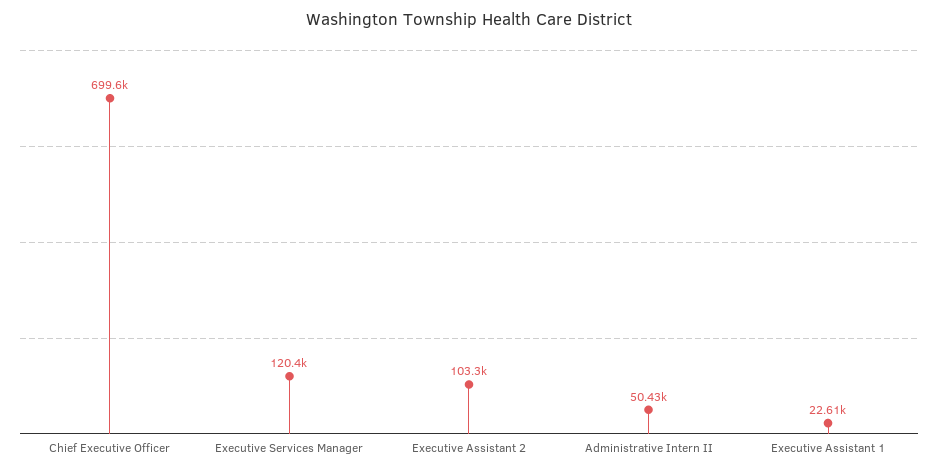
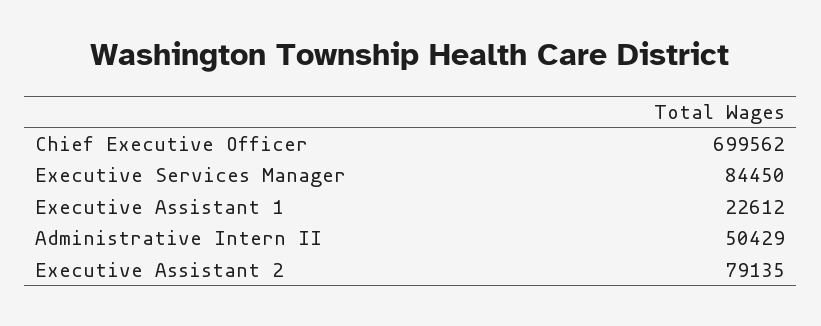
Executive Services Manager: 120400 -> 84450
Executive Assistant 2: 103300 -> 79135

